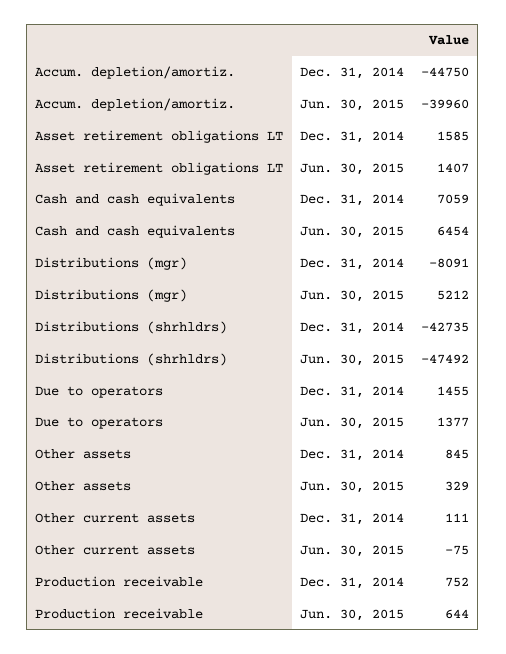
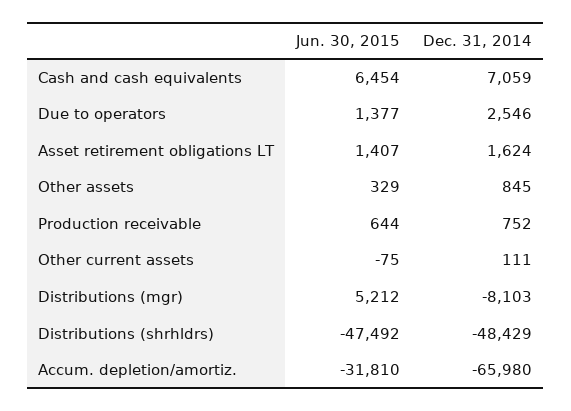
Accum. depletion/amortiz., Dec. 31, 2014: -44750 -> -65980
Accum. depletion/amortiz., Jun. 30, 2015: -39960 -> -31810
Asset retirement obligations LT, Dec. 31, 2014: 1585 -> 1624
Distributions (mgr), Dec. 31, 2014: -8091 -> -8103
Distributions (shrhldrs), Dec. 31, 2014: -42735 -> -48429
Due to operators, Dec. 31, 2014: 1455 -> 2546

